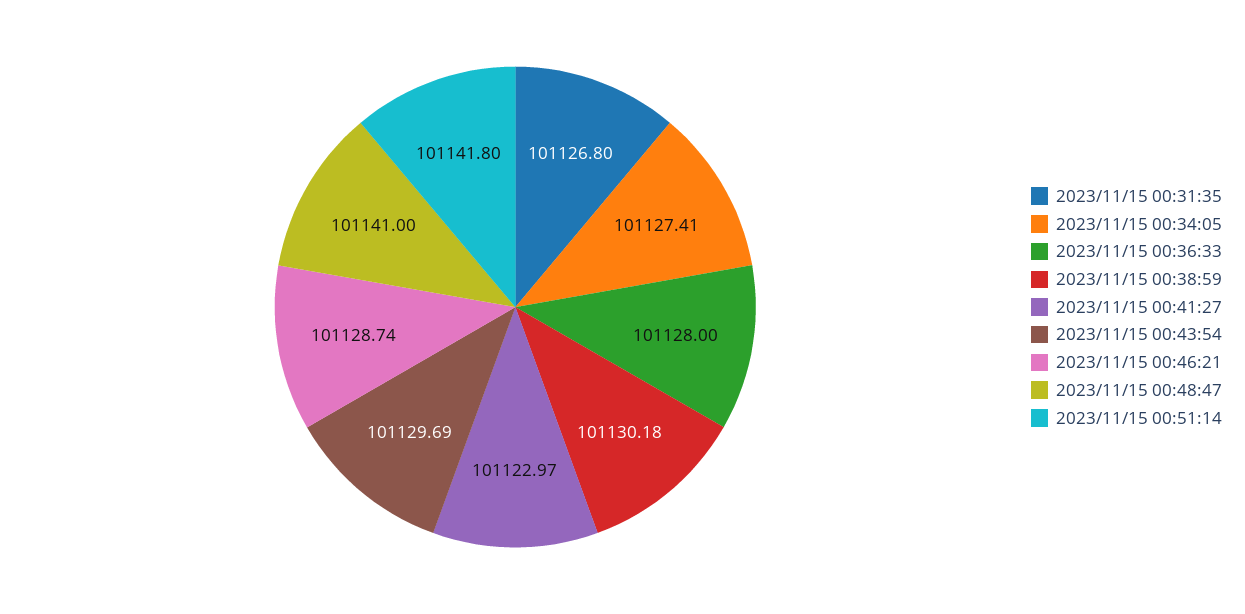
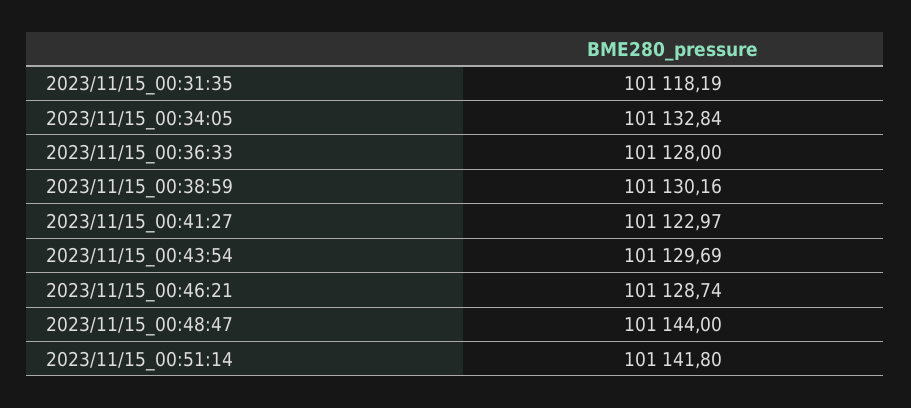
2023/11/15 00:31:35: 101126.8 -> 101118.19
2023/11/15 00:34:05: 101127.41 -> 101132.84
2023/11/15 00:38:59: 101130.18 -> 101130.16
2023/11/15 00:48:47: 101141 -> 101144

